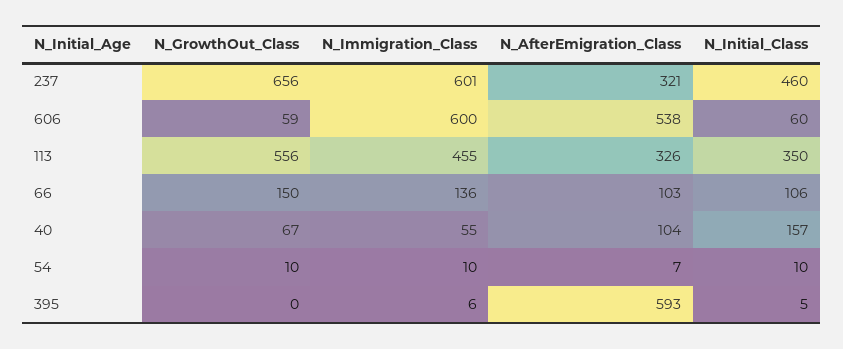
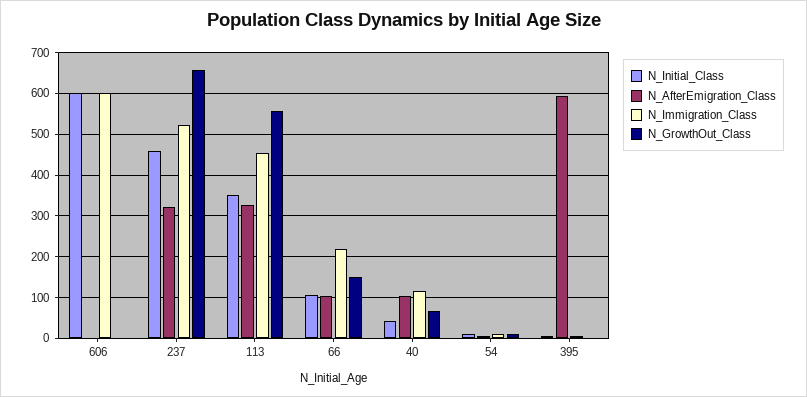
N_Immigration_Class, 237: 601 -> 520
N_GrowthOut_Class, 606: 59 -> 0
N_AfterEmigration_Class, 606: 538 -> 0
N_Initial_Class, 606: 60 -> 600
N_Immigration_Class, 66: 136 -> 220
N_Immigration_Class, 40: 55 -> 120
N_Initial_Class, 40: 157 -> 40

